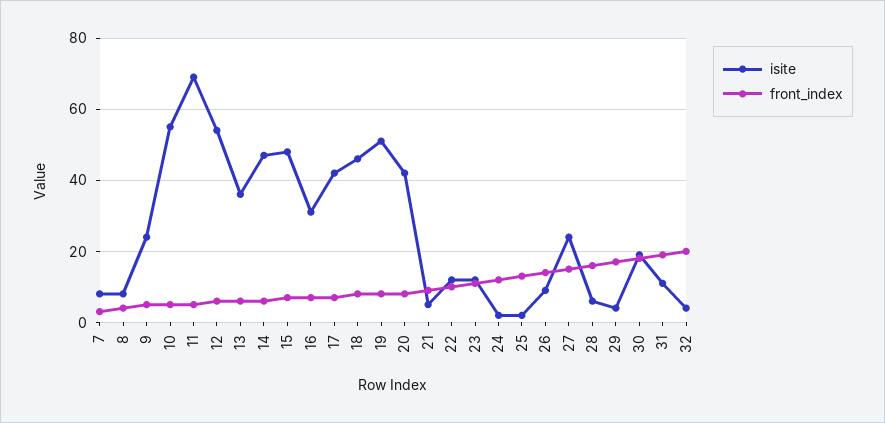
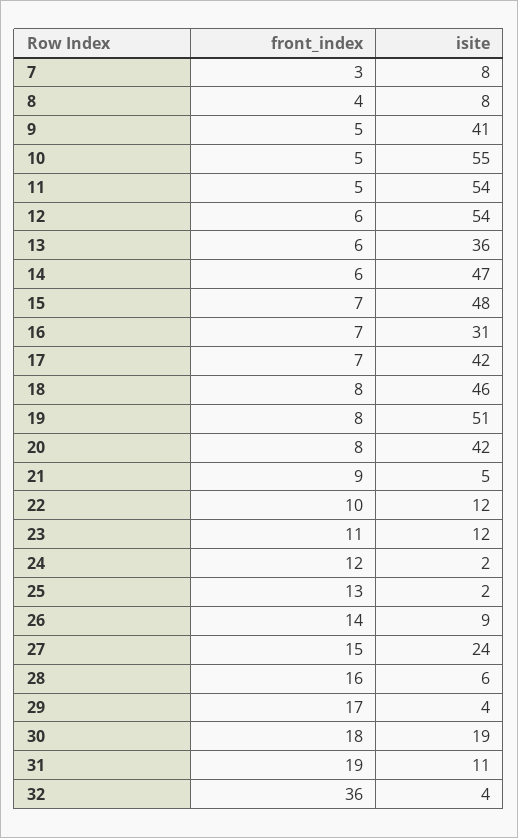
isite, 9: 25 -> 41
isite, 11: 70 -> 54
front_index, 32: 20 -> 36

